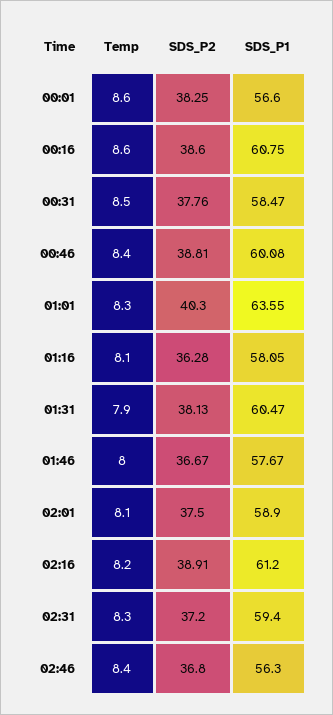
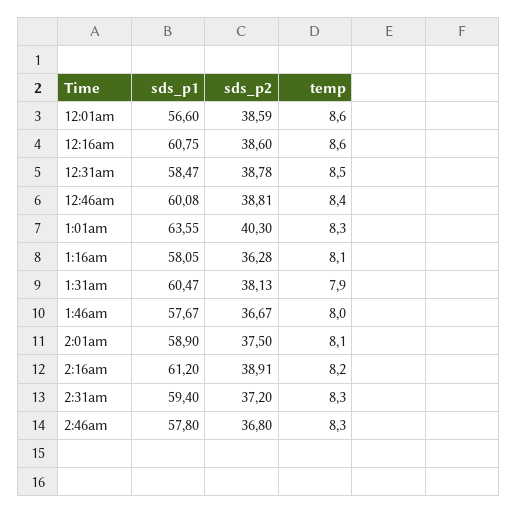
SDS_P2, 00:01: 38.25 -> 38.59
SDS_P2, 00:31: 37.76 -> 38.78
Temp, 02:46: 8.4 -> 8.3
SDS_P1, 02:46: 56.3 -> 57.8

